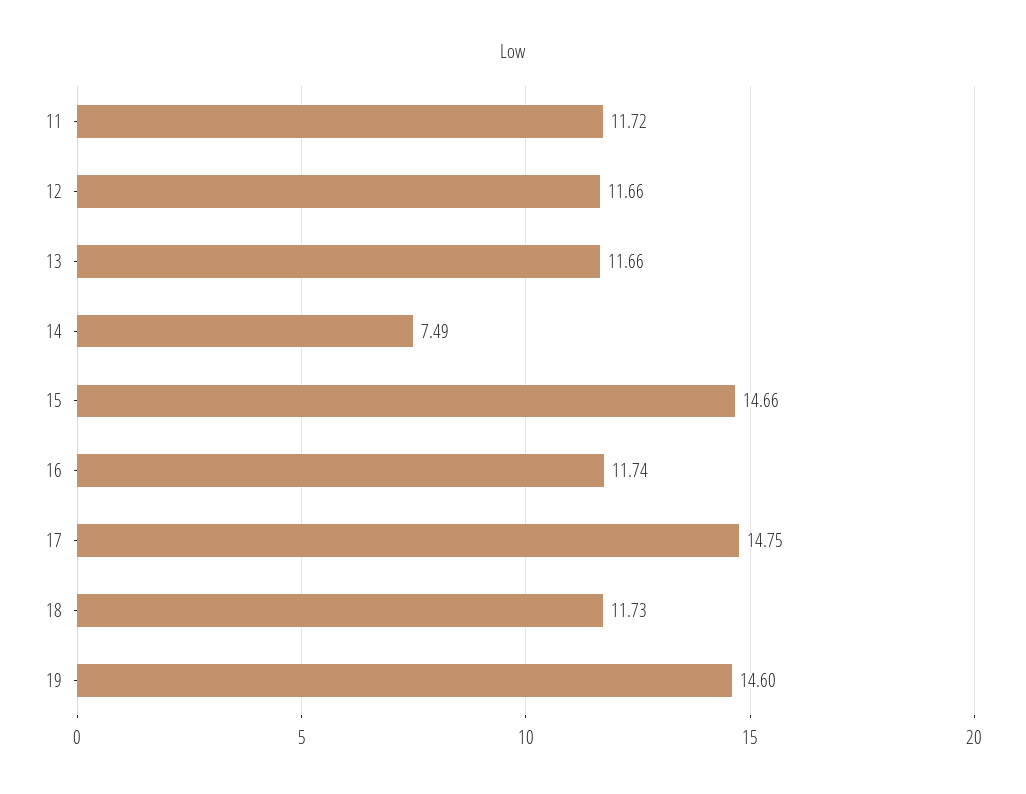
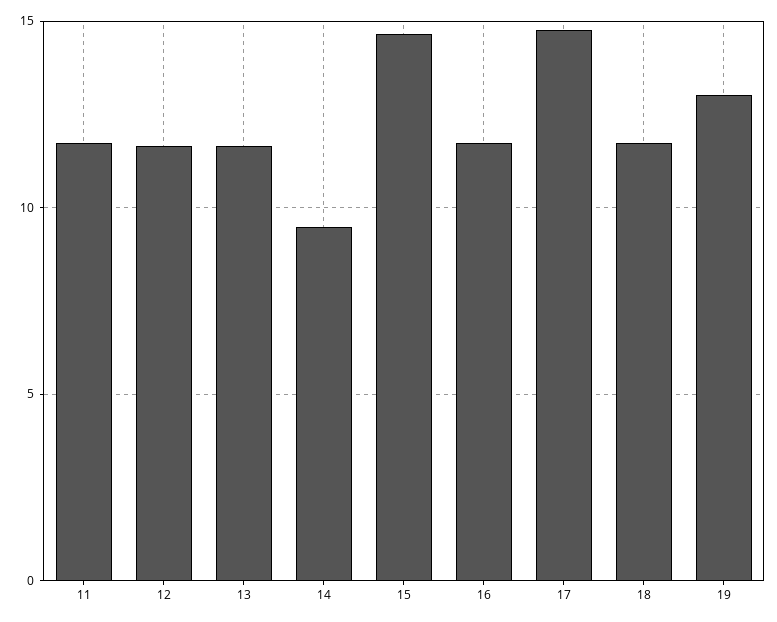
14: 7.49 -> 9.5
19: 14.6 -> 13

